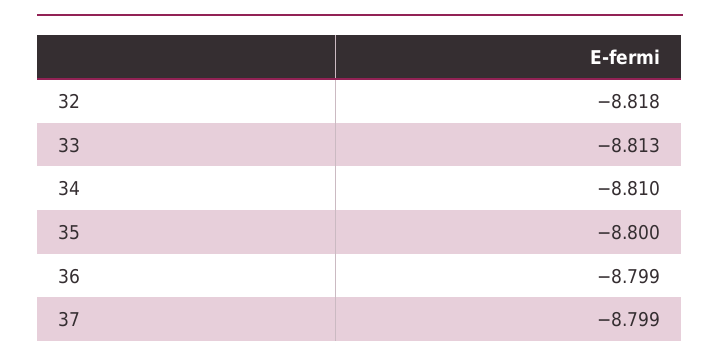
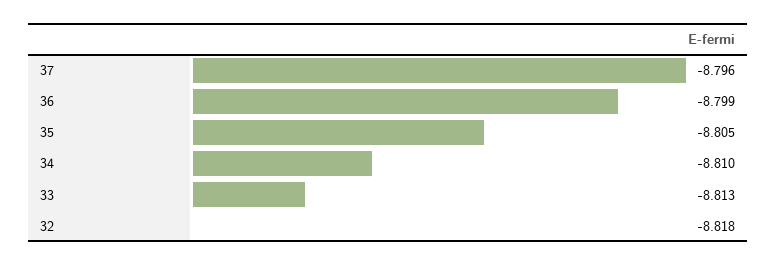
35: -8.8 -> -8.805
37: -8.799 -> -8.796

